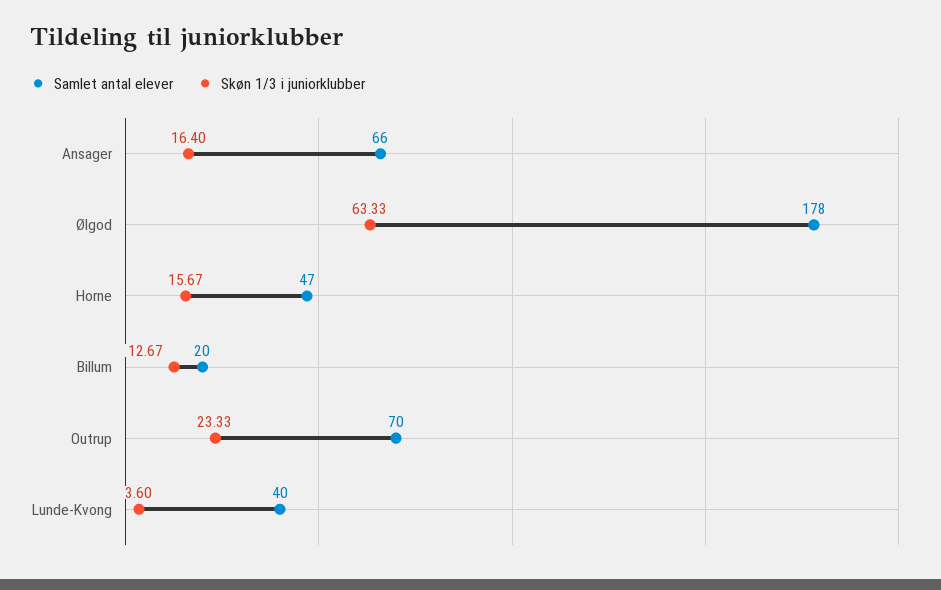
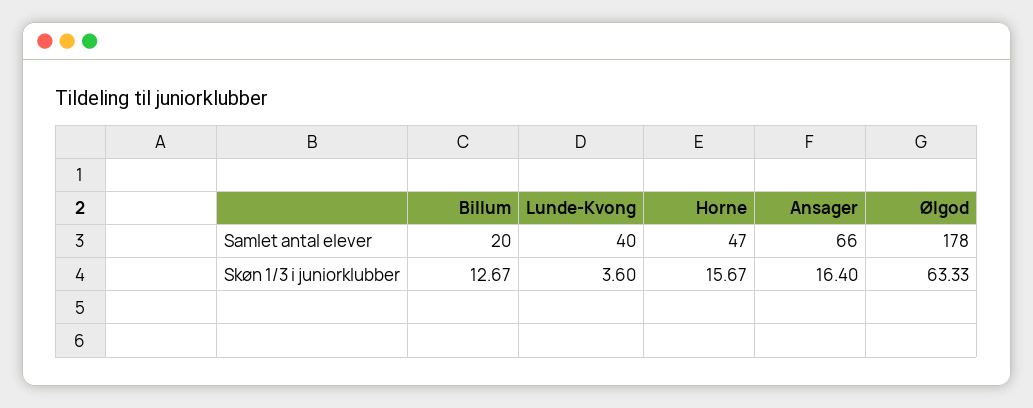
Samlet antal elever, Outrup: 70 -> none
Skøn 1/3 i juniorklubber, Outrup: 23.33 -> none

